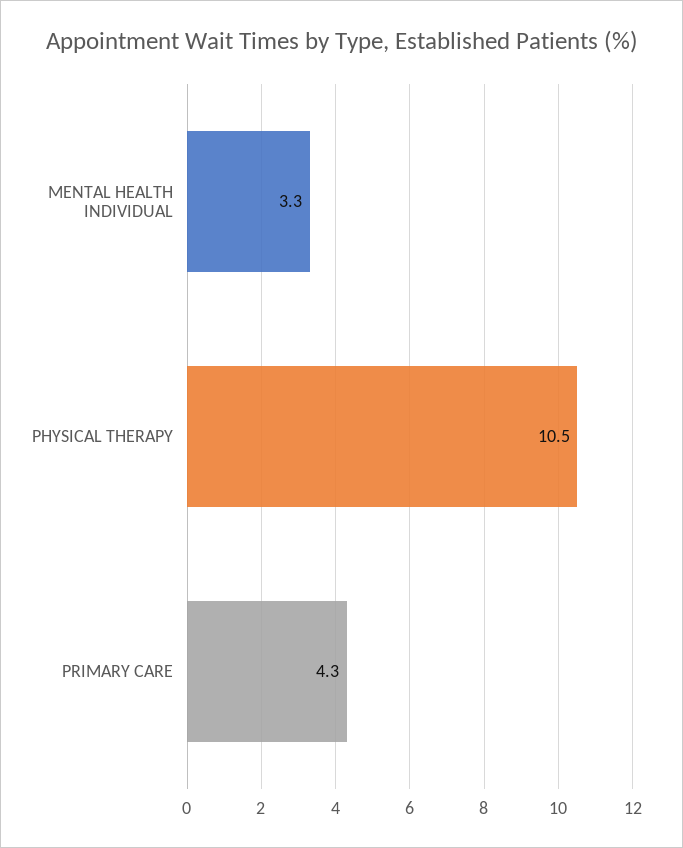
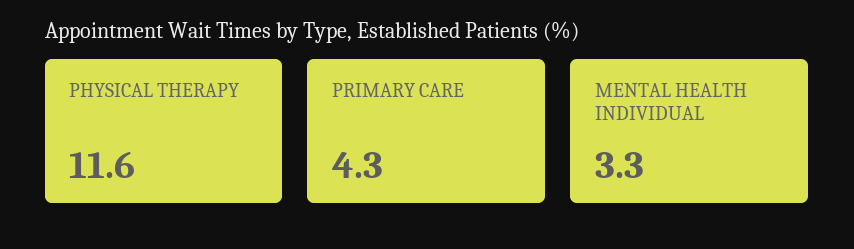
PHYSICAL THERAPY: 10.5 -> 11.6

